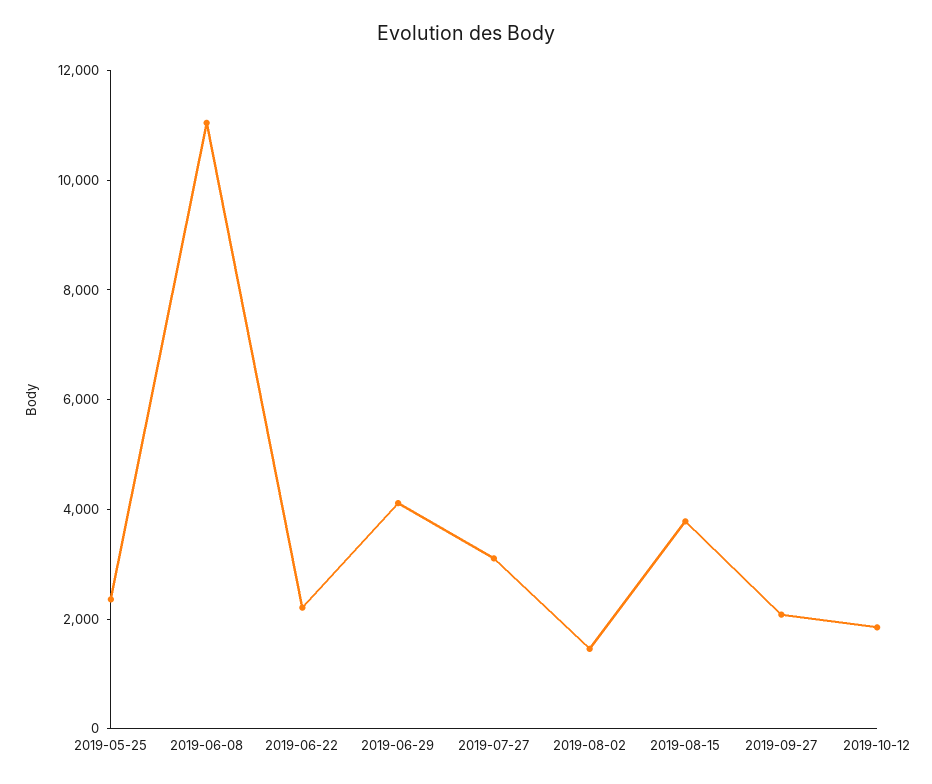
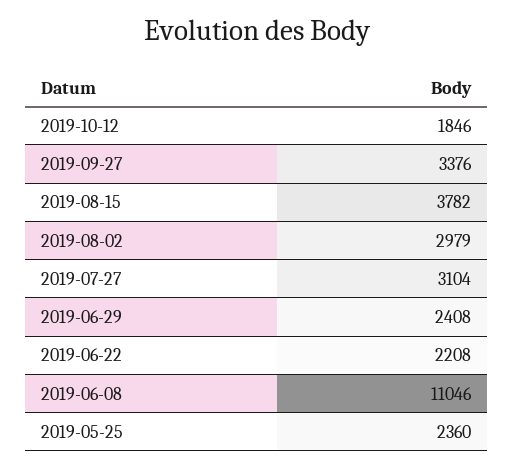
2019-06-29: 4000 -> 2408
2019-08-02: 1500 -> 2979
2019-09-27: 2000 -> 3376

